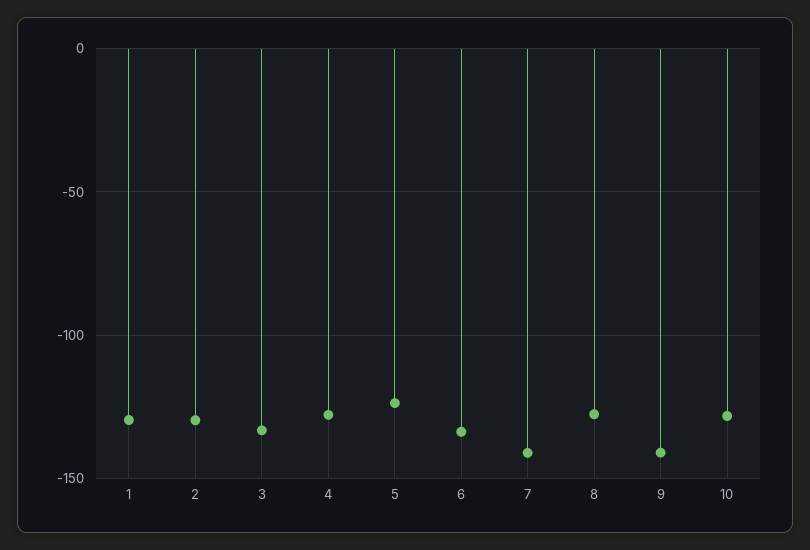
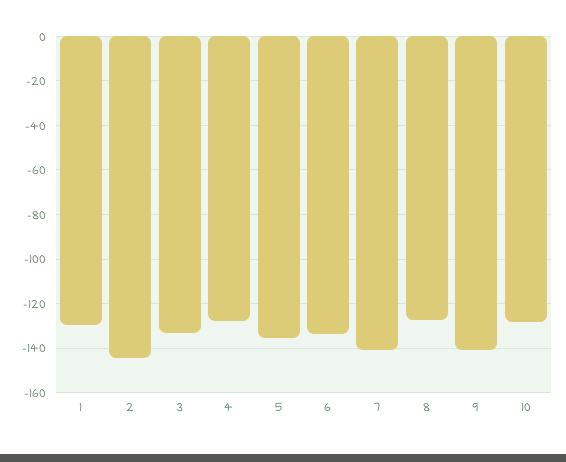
2: -130 -> -145
5: -125 -> -135

